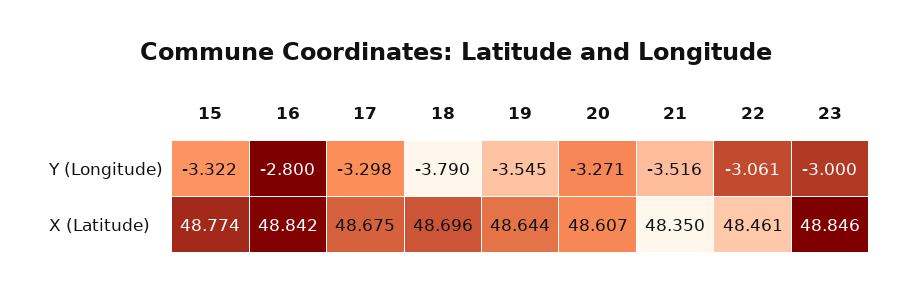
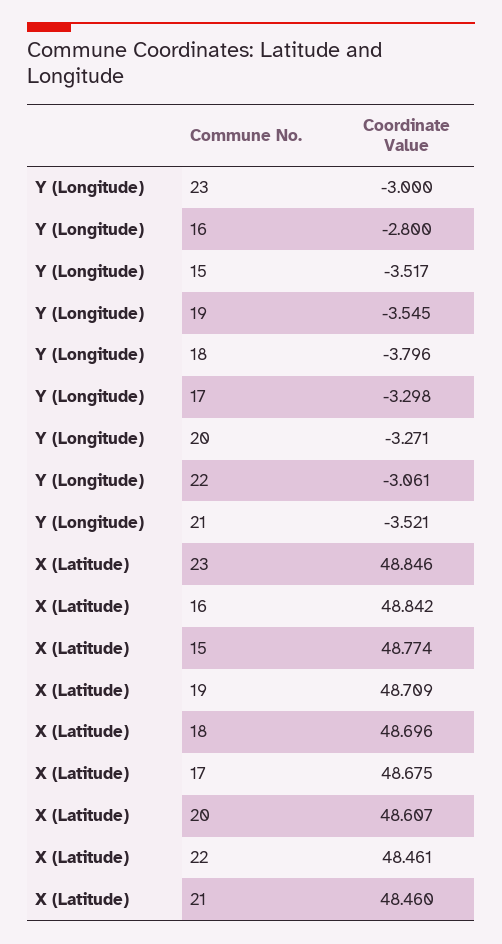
15, Y (Longitude): -3.322 -> -3.517
18, Y (Longitude): -3.79 -> -3.796
21, Y (Longitude): -3.516 -> -3.521
19, X (Latitude): 48.644 -> 48.709
21, X (Latitude): 48.35 -> 48.46

